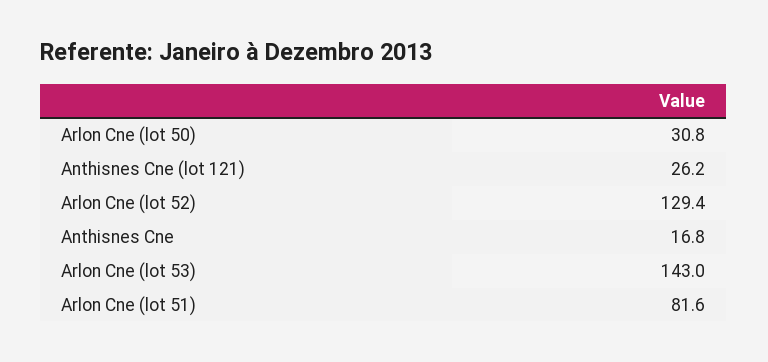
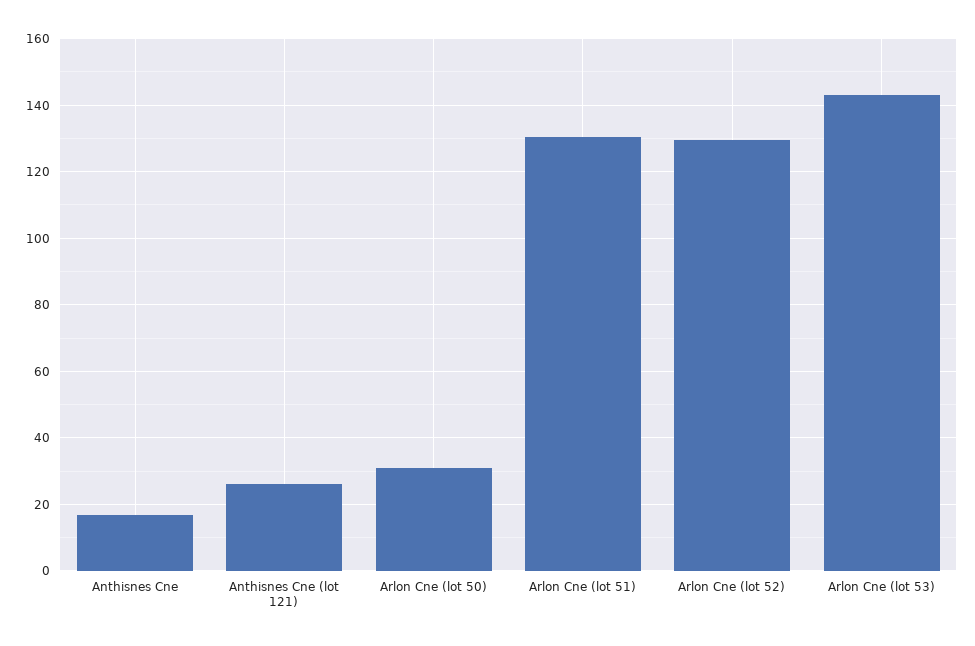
Arlon Cne (lot 51): 81.6 -> 130

